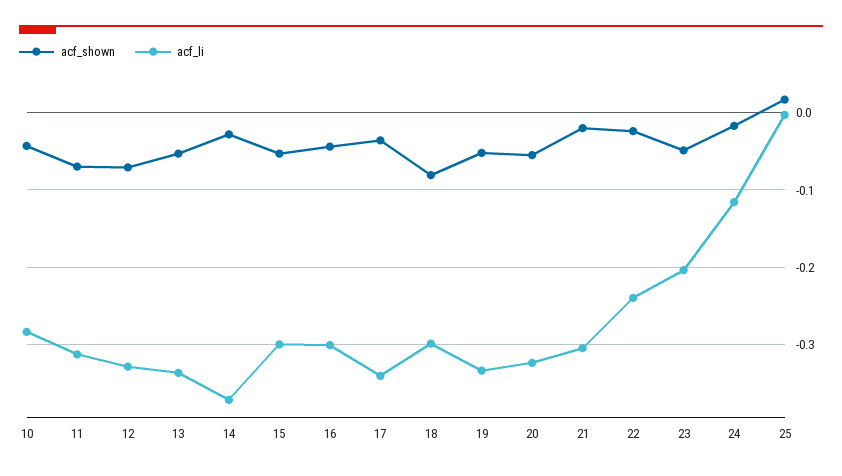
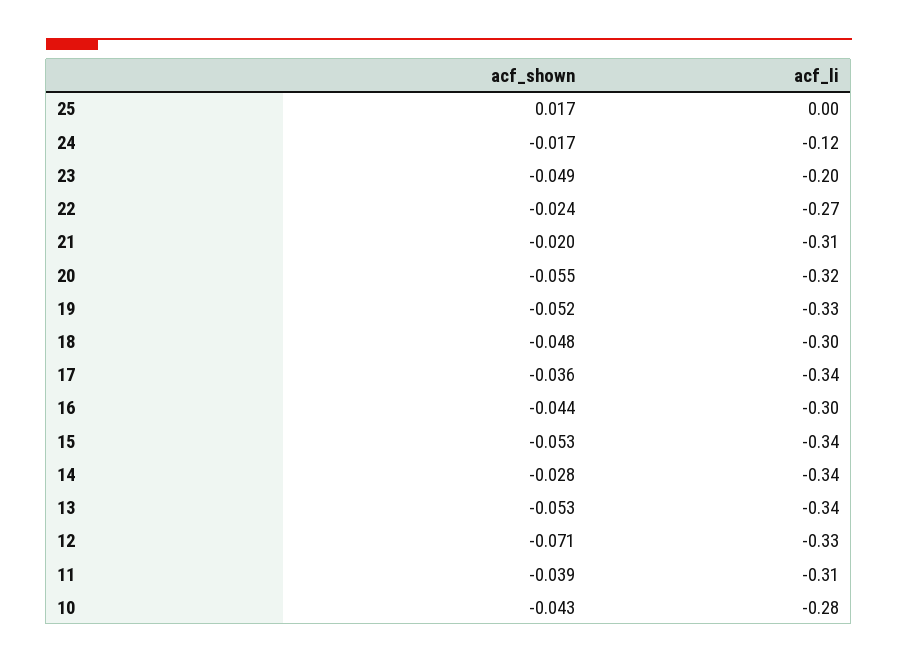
acf_shown, 11: -0.07 -> -0.039
acf_li, 14: -0.37 -> -0.34
acf_li, 15: -0.3 -> -0.34
acf_shown, 18: -0.08 -> -0.048
acf_li, 22: -0.24 -> -0.27

